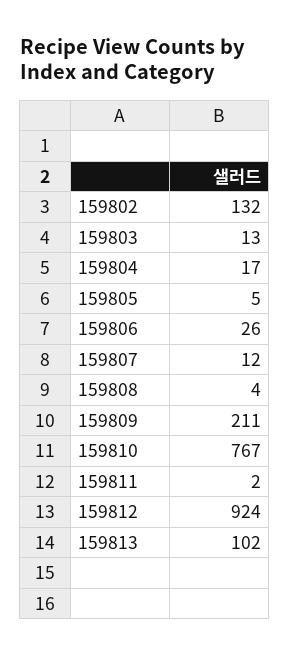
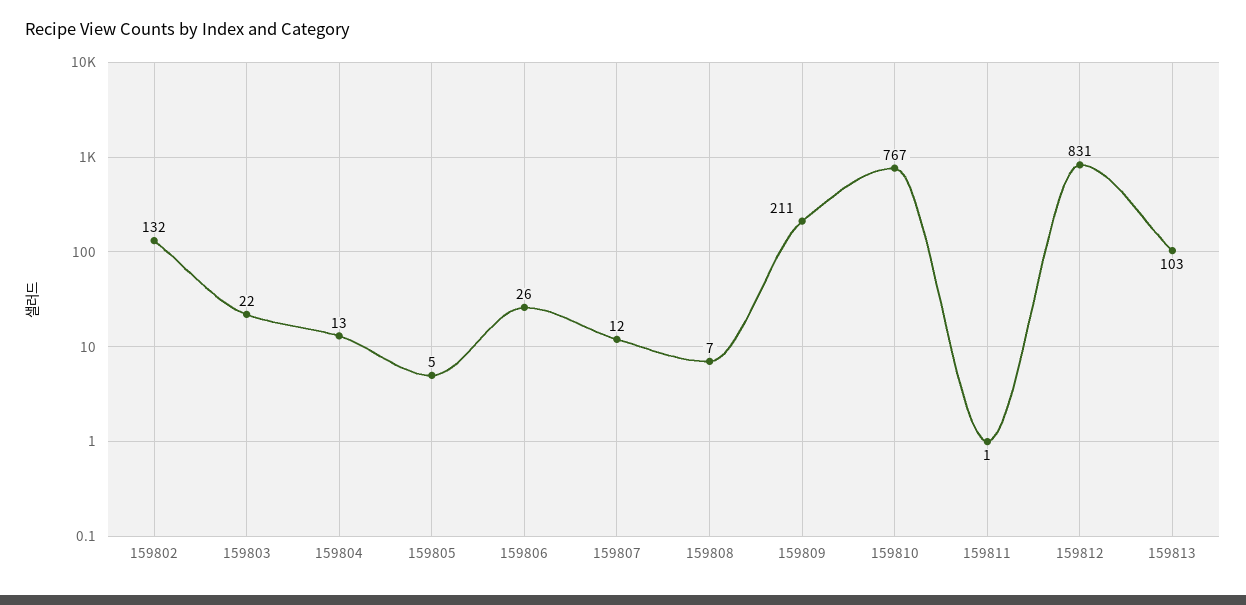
159803: 13 -> 22
159804: 17 -> 13
159808: 4 -> 7
159811: 2 -> 1
159812: 924 -> 831
159813: 102 -> 103

